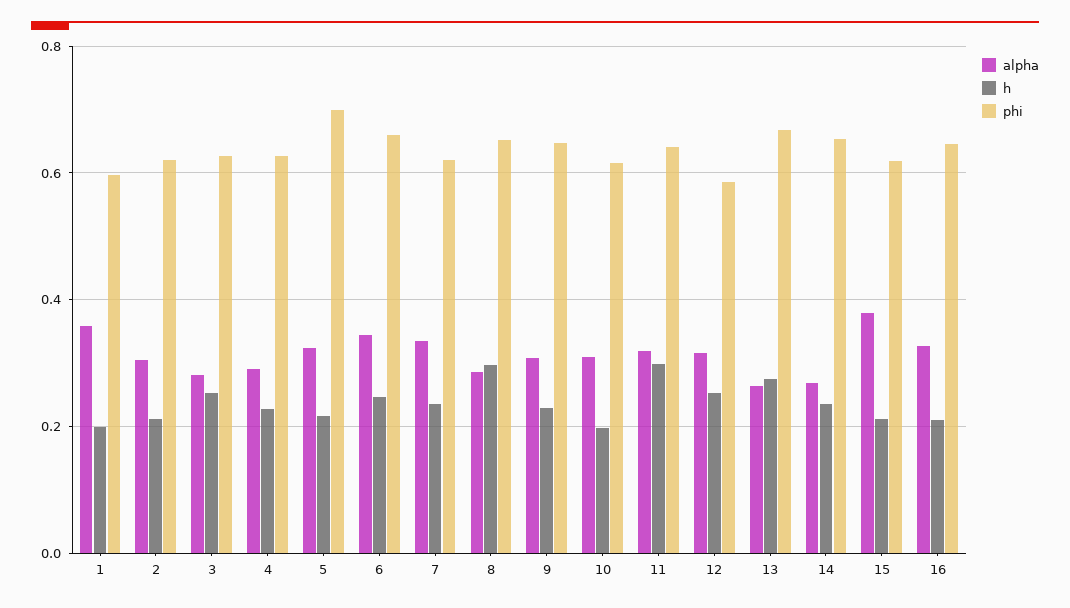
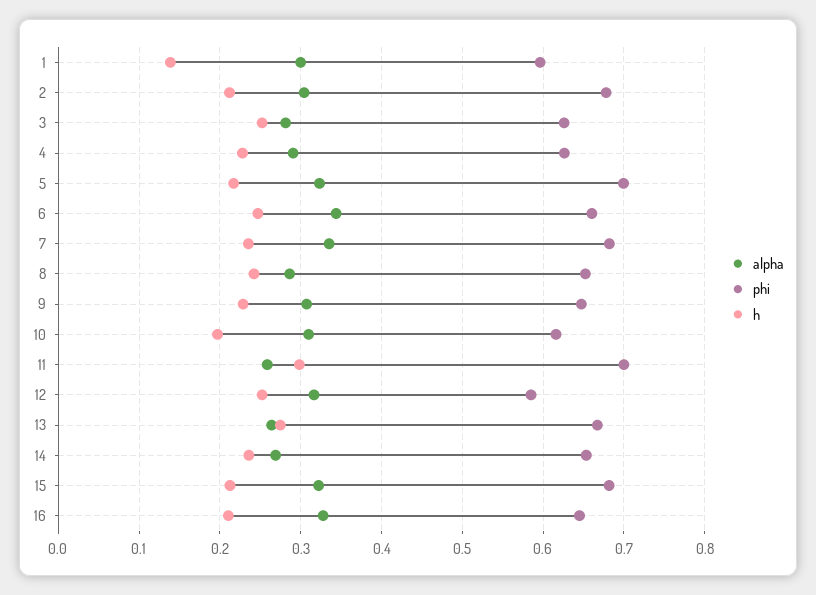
alpha, 1: 0.36 -> 0.3
h, 1: 0.2 -> 0.14
phi, 2: 0.62 -> 0.68
phi, 7: 0.62 -> 0.68
h, 8: 0.3 -> 0.24
alpha, 11: 0.32 -> 0.26
phi, 11: 0.64 -> 0.7
alpha, 15: 0.38 -> 0.32
phi, 15: 0.62 -> 0.68

